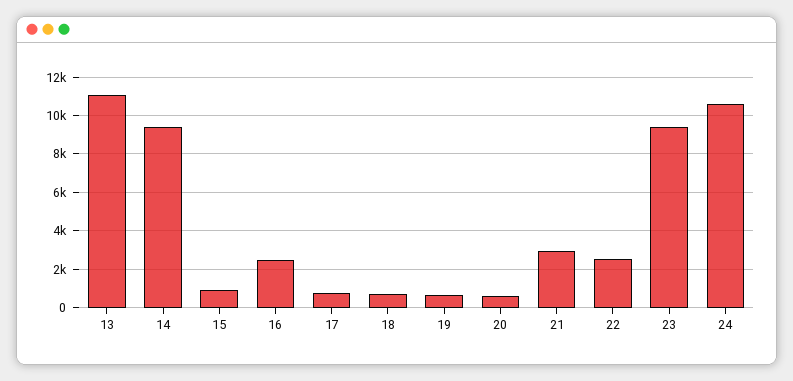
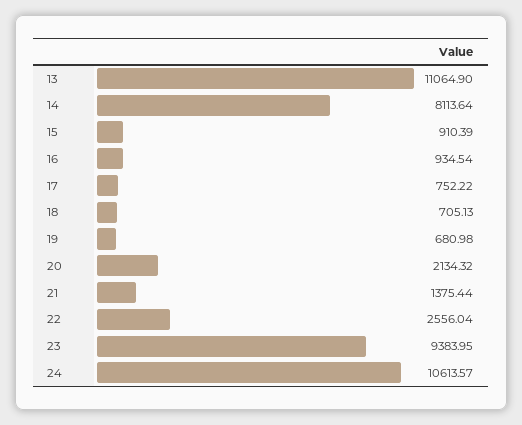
14: 9500 -> 8113.64
16: 2500 -> 934.54
20: 500 -> 2134.32
21: 3000 -> 1375.44

